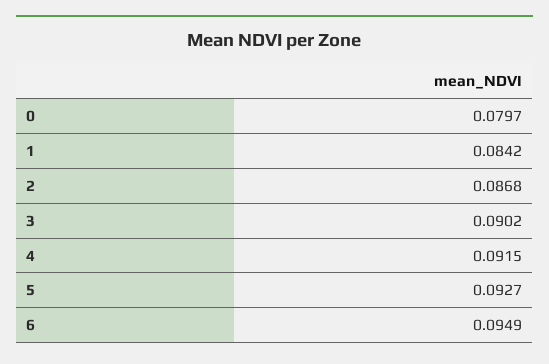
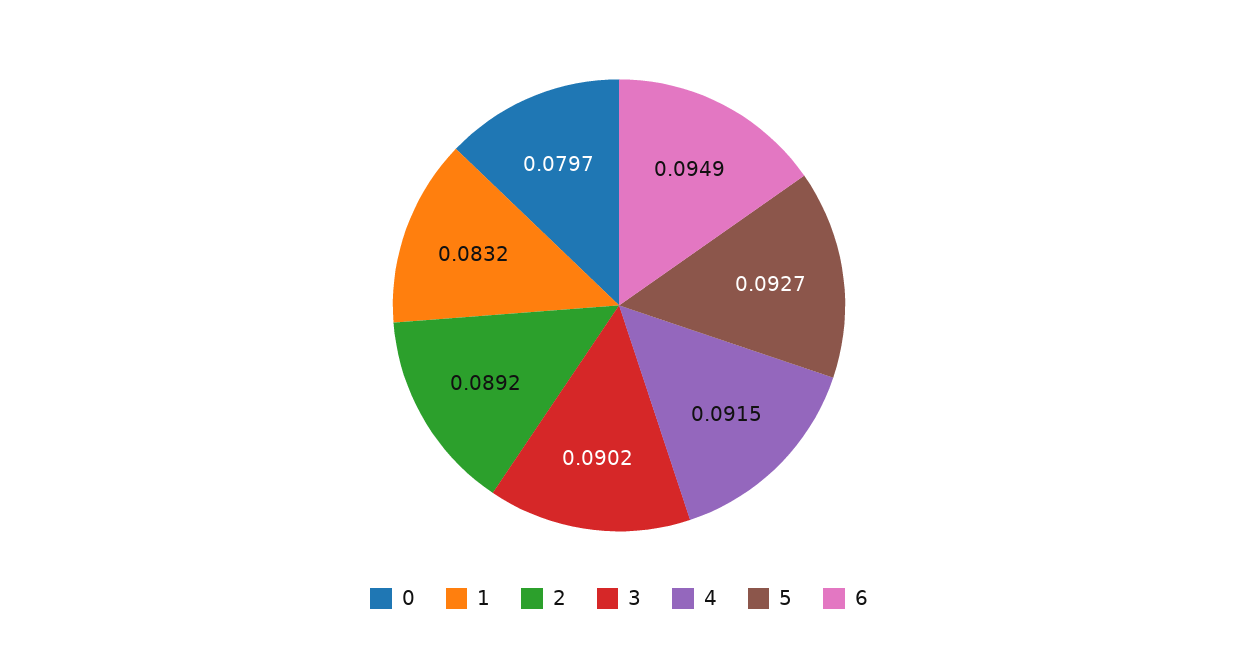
1: 0.0842 -> 0.0832
2: 0.0868 -> 0.0892

